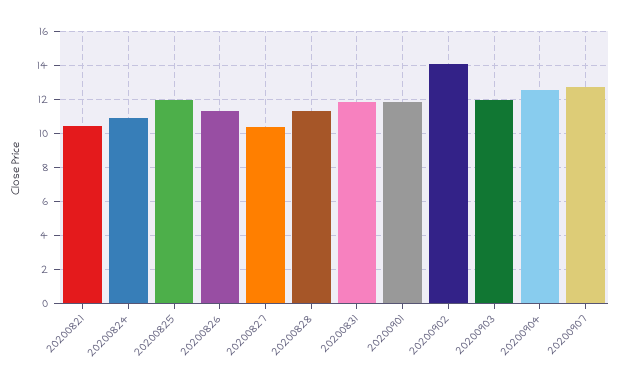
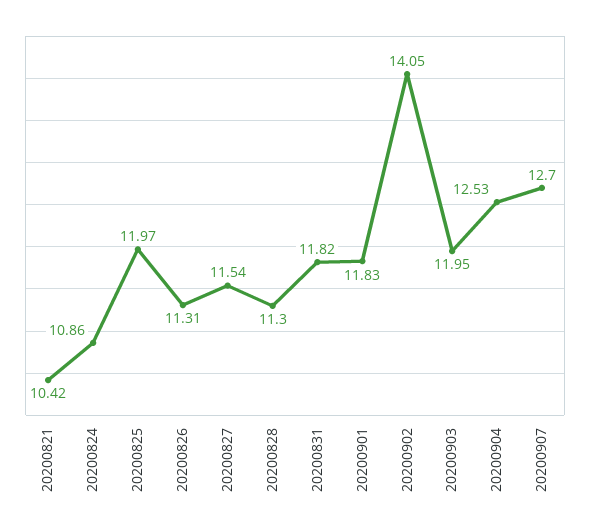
20200827: 10.5 -> 11.54

